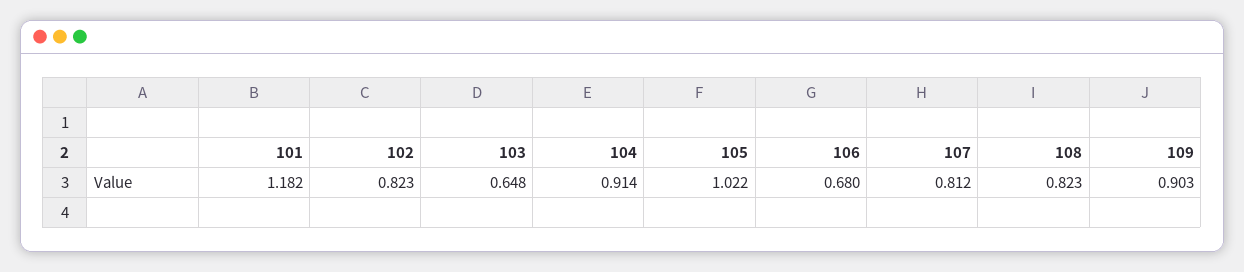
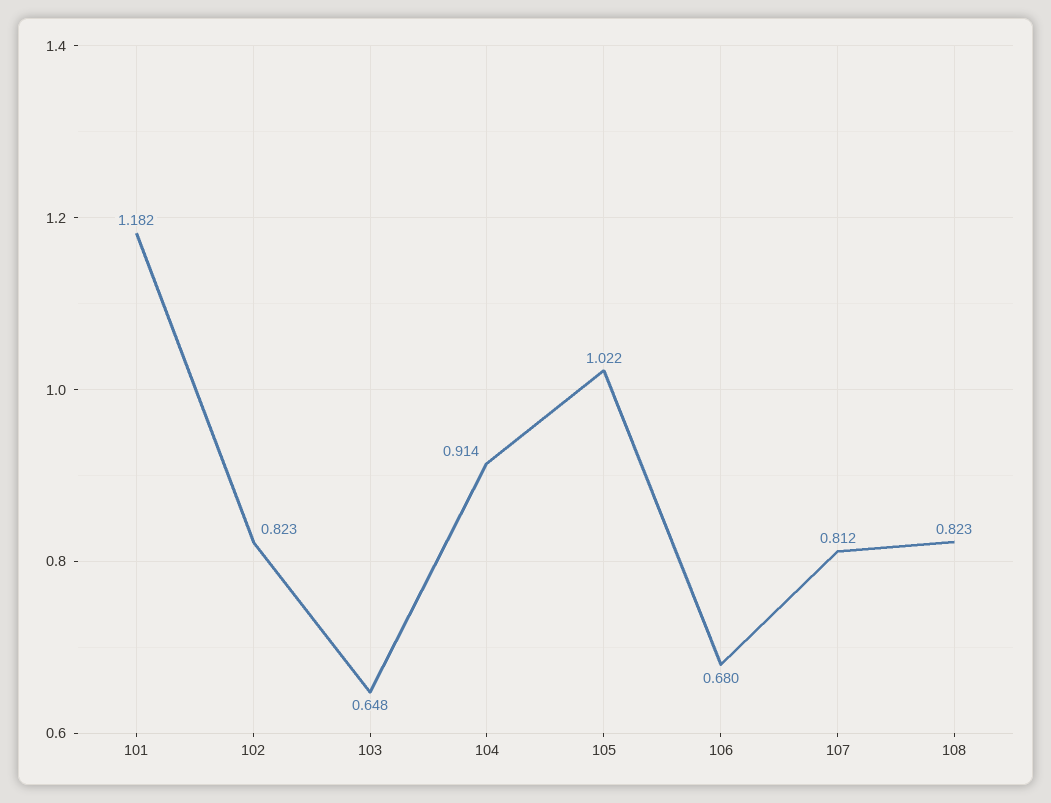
109: 0.903 -> none

